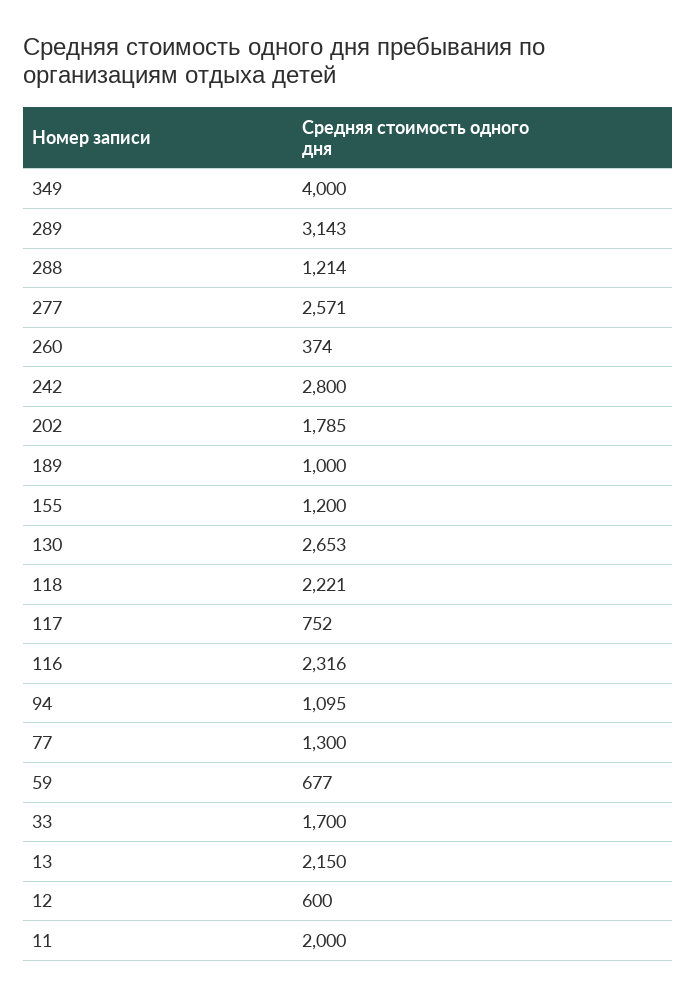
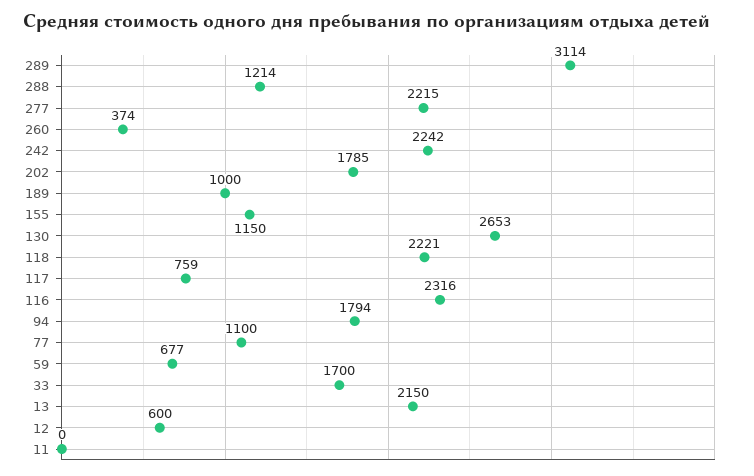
349: 4000 -> none
289: 3143 -> 3114
277: 2571 -> 2215
242: 2800 -> 2242
155: 1200 -> 1150
117: 752 -> 759
94: 1095 -> 1794
77: 1300 -> 1100
11: 2000 -> 0

